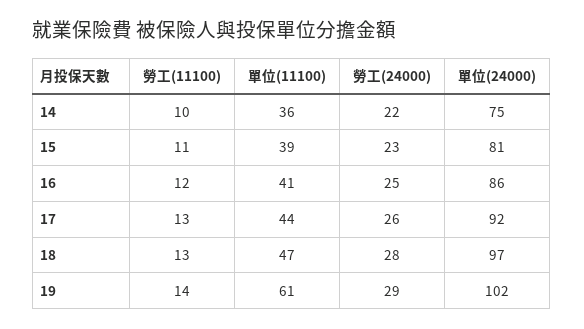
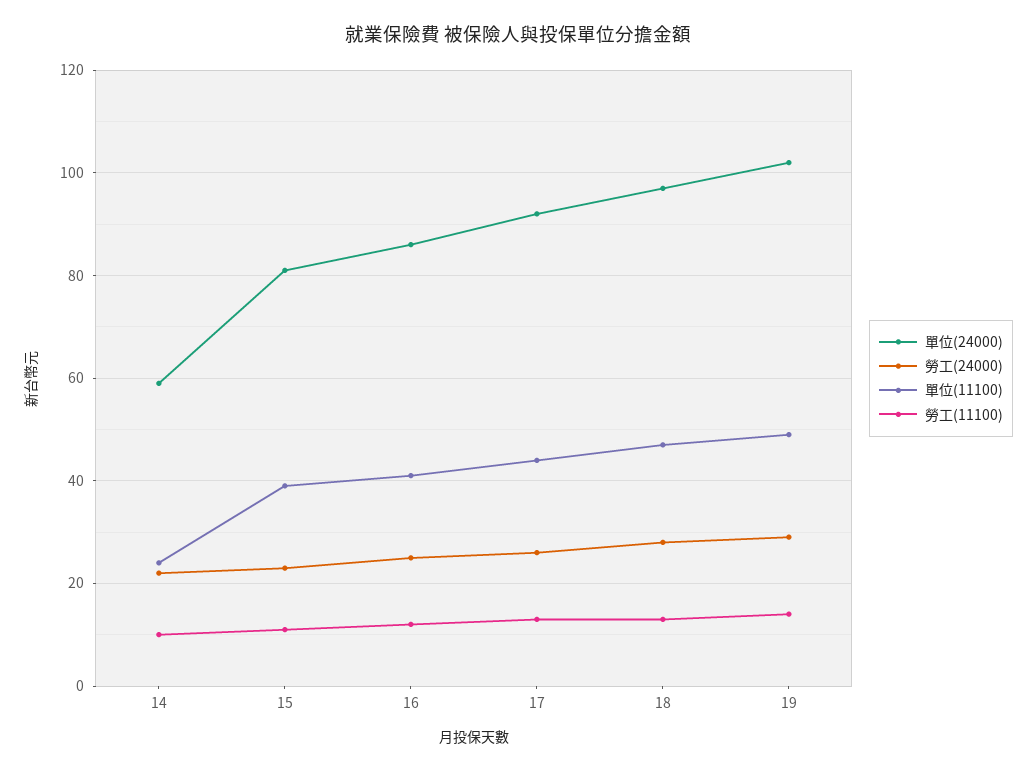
單位(11100), 14: 36 -> 25
單位(24000), 14: 75 -> 60
單位(11100), 19: 61 -> 50

